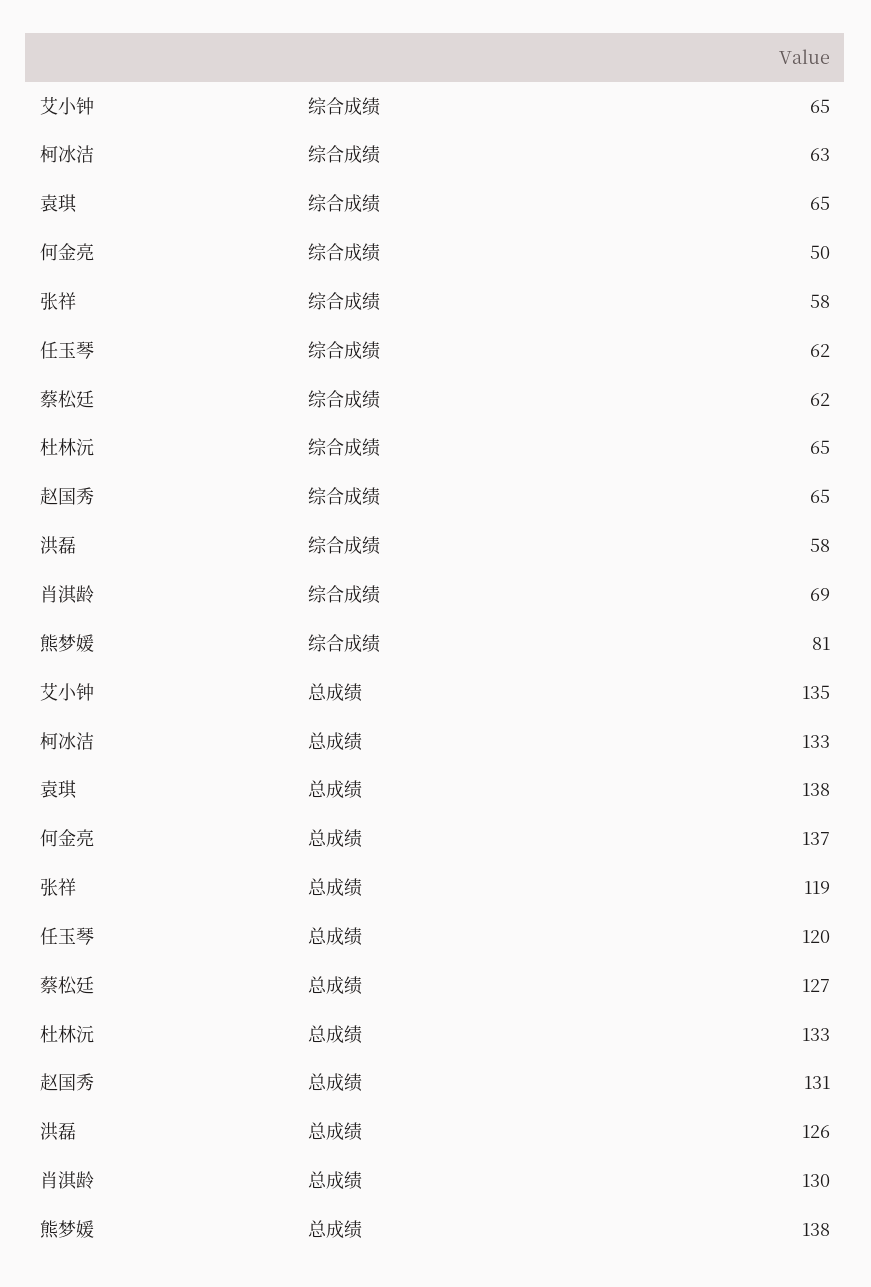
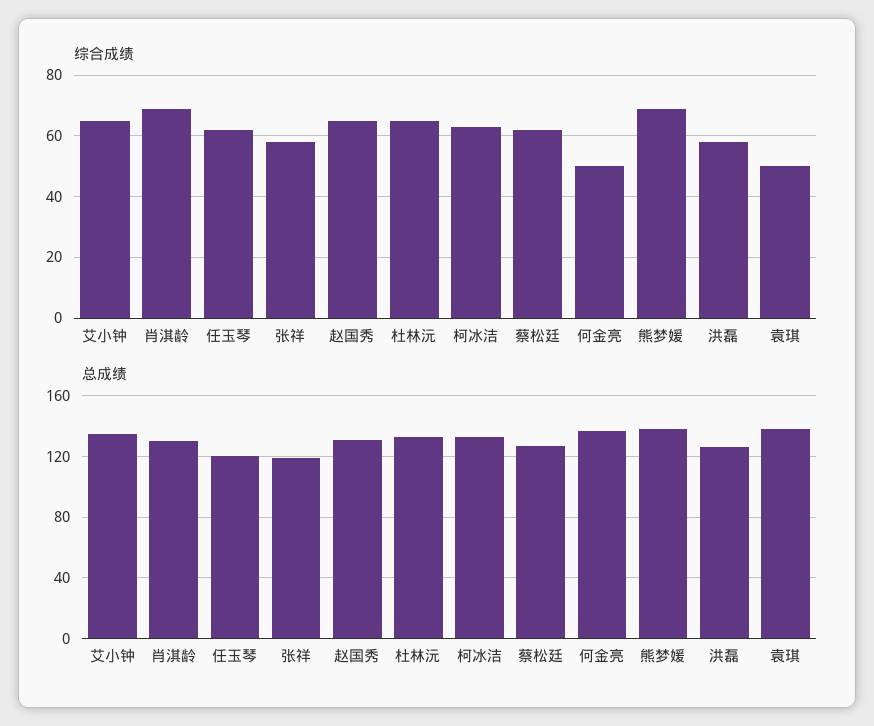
综合成绩, 袁琪: 65 -> 50
综合成绩, 熊梦媛: 81 -> 70

